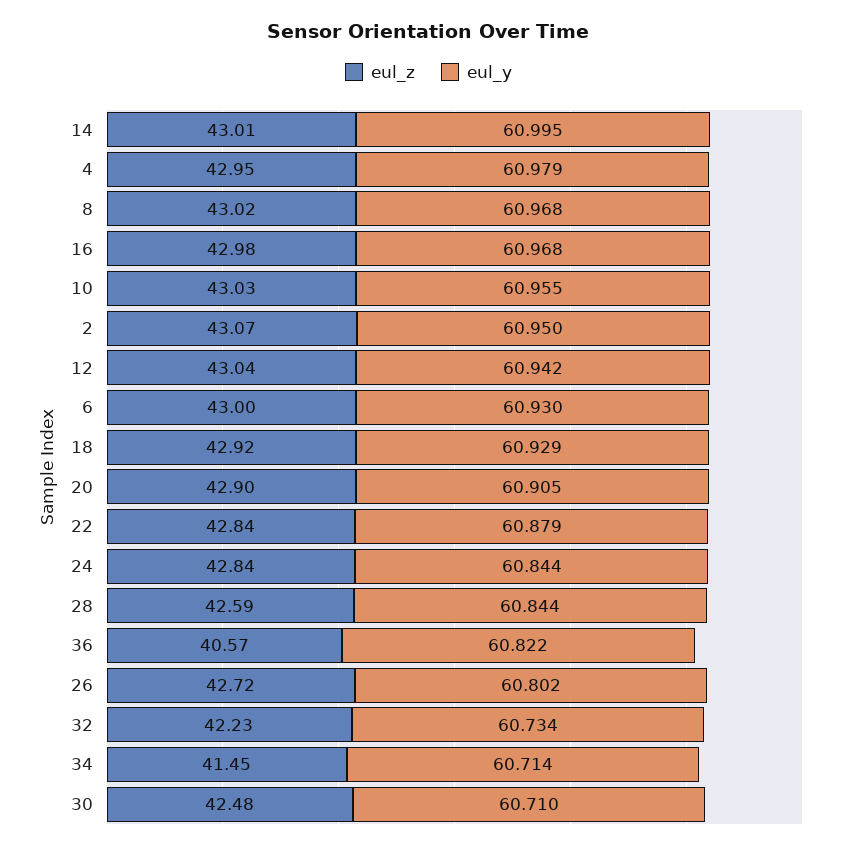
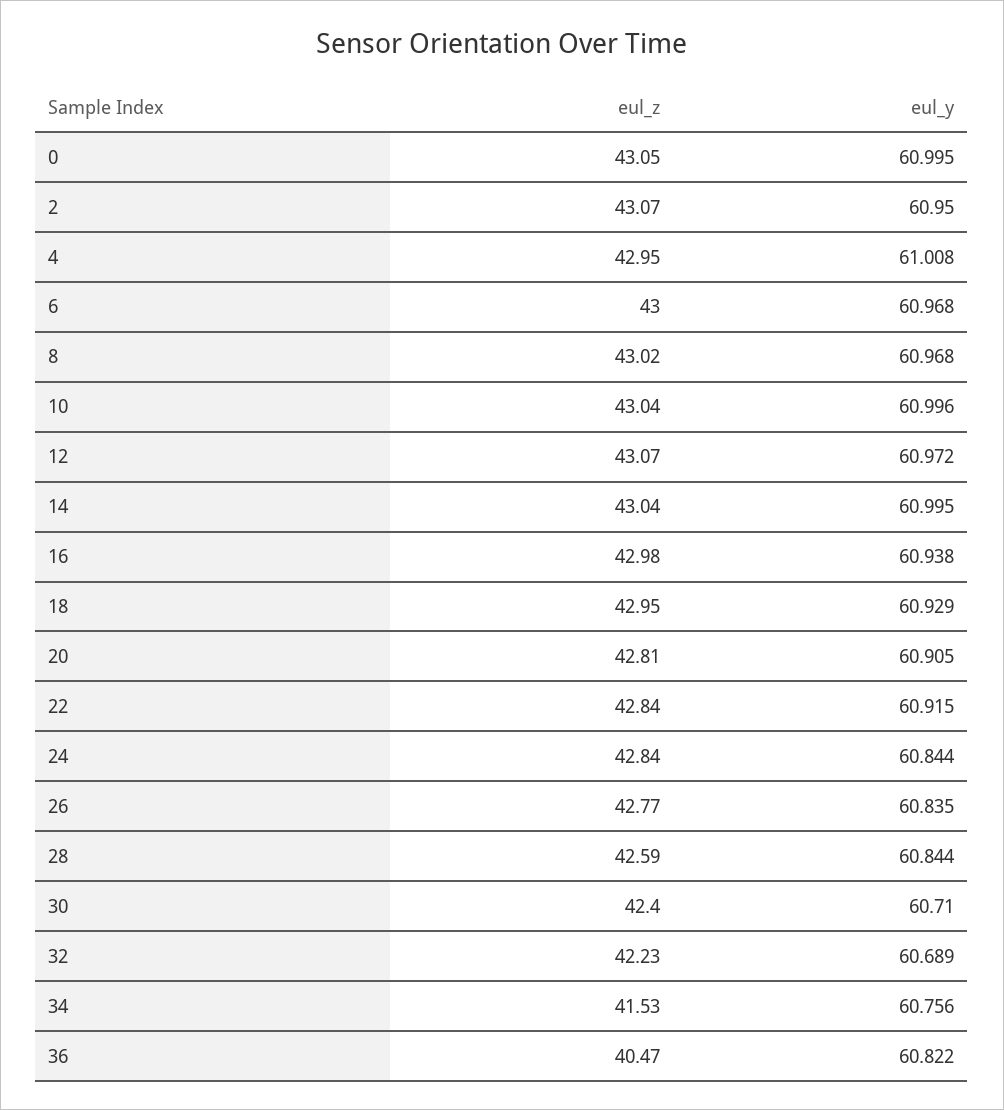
eul_z, 14: 43.01 -> 43.04
eul_y, 4: 60.979 -> 61.008
eul_y, 16: 60.968 -> 60.938
eul_z, 10: 43.03 -> 43.04
eul_y, 10: 60.955 -> 60.996
eul_z, 12: 43.04 -> 43.07
eul_y, 12: 60.942 -> 60.972
eul_y, 6: 60.93 -> 60.968
eul_z, 18: 42.92 -> 42.95
eul_z, 20: 42.9 -> 42.81
eul_y, 22: 60.879 -> 60.915
eul_z, 36: 40.57 -> 40.47
eul_z, 26: 42.72 -> 42.77
eul_y, 26: 60.802 -> 60.835
eul_y, 32: 60.734 -> 60.689
eul_z, 34: 41.45 -> 41.53
eul_y, 34: 60.714 -> 60.756
eul_z, 30: 42.48 -> 42.4
eul_z, 0: none -> 43.05
eul_y, 0: none -> 60.995

